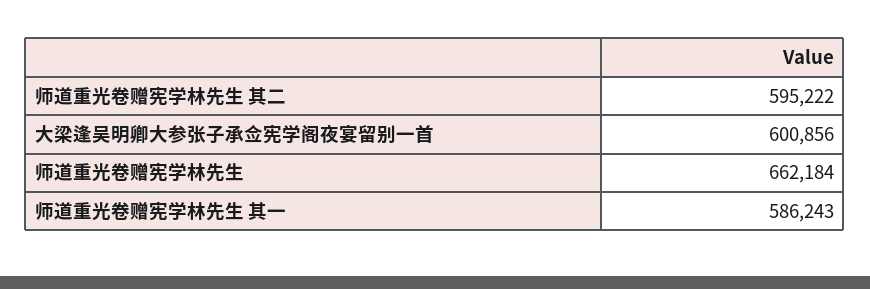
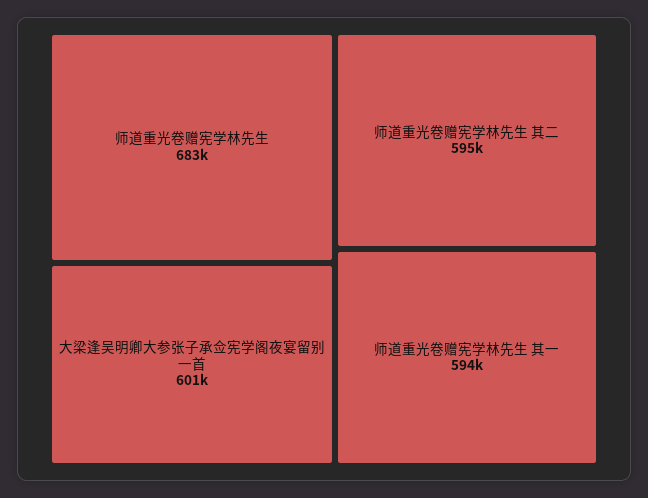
师道重光卷赠宪学林先生: 662184 -> 683000
师道重光卷赠宪学林先生 其一: 586243 -> 594000

